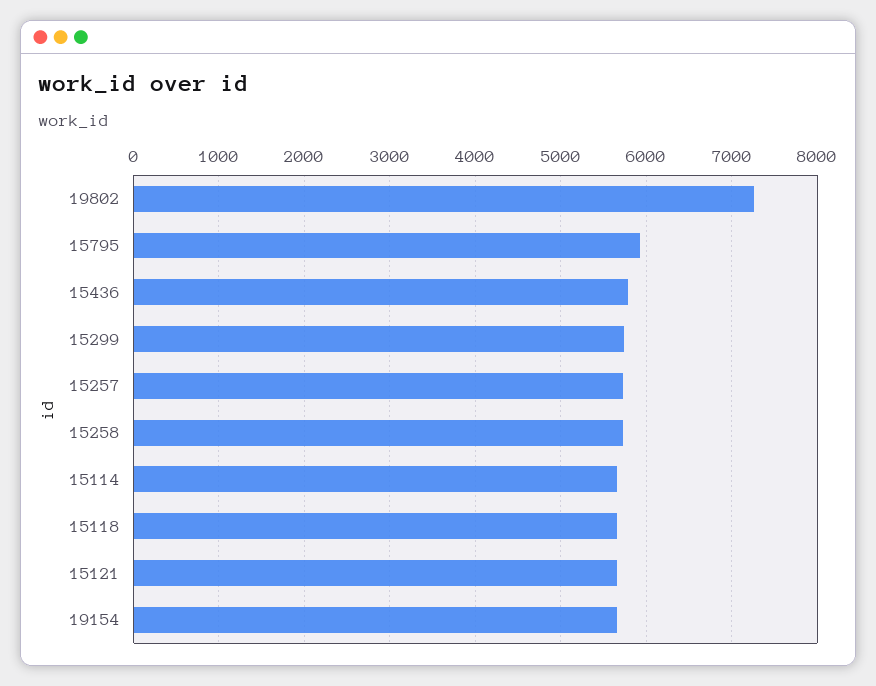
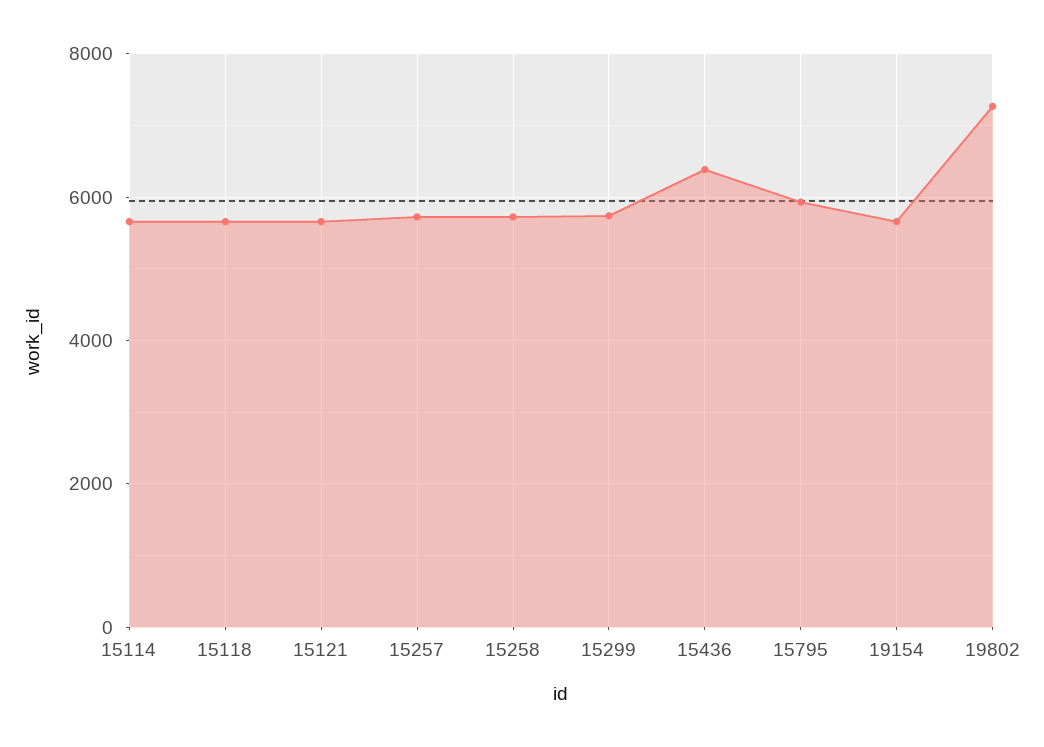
15436: 5800 -> 6400

